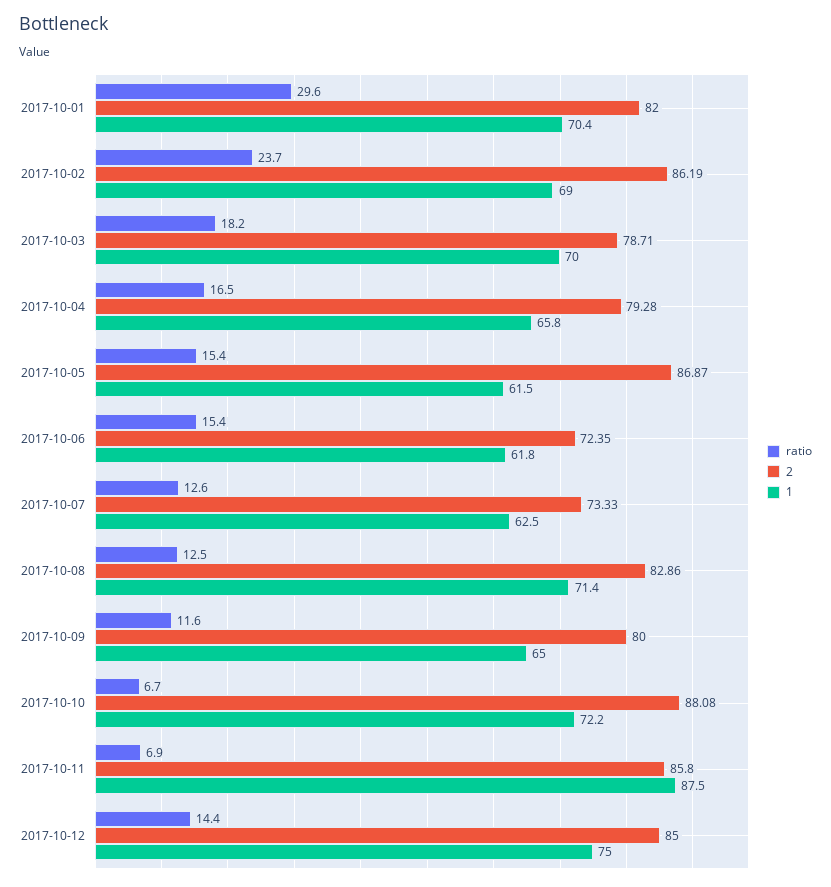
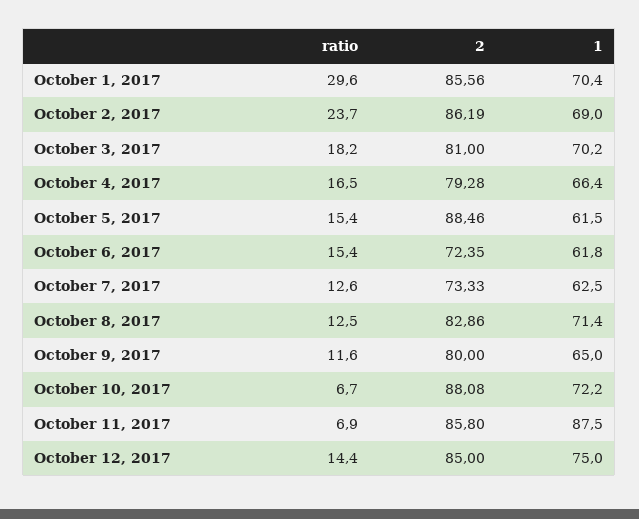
2, 2017-10-01: 82 -> 85.56
2, 2017-10-03: 78.71 -> 81
1, 2017-10-03: 70 -> 70.2
1, 2017-10-04: 65.8 -> 66.4
2, 2017-10-05: 86.87 -> 88.46

